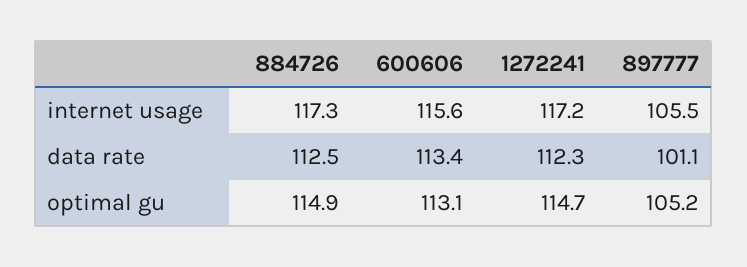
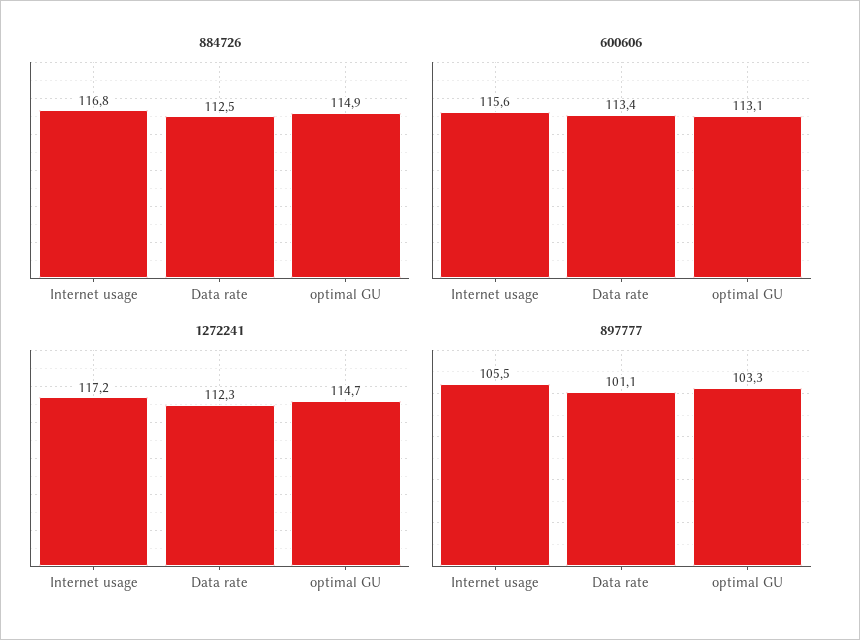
884726, internet usage: 117.3 -> 116.8
897777, optimal gu: 105.2 -> 103.3

